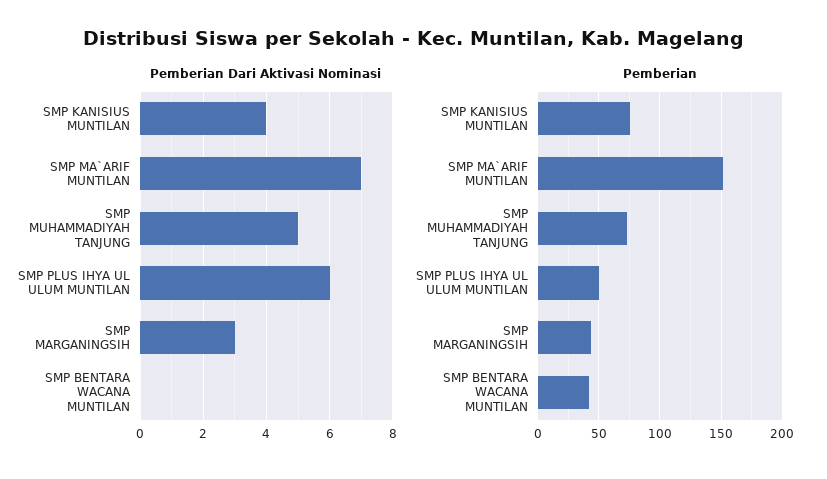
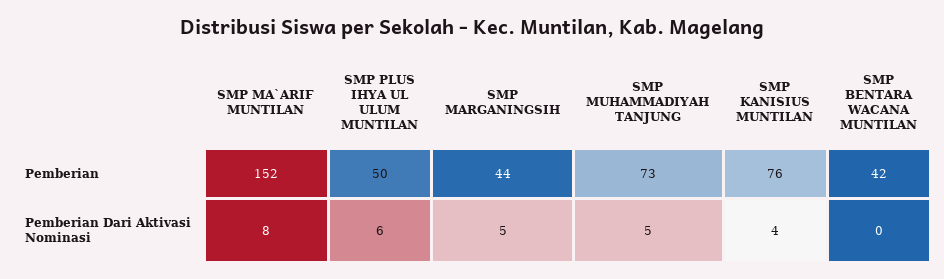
Pemberian Dari Aktivasi Nominasi, SMP MA`ARIF MUNTILAN: 7 -> 8
Pemberian Dari Aktivasi Nominasi, SMP MARGANINGSIH: 3 -> 5

